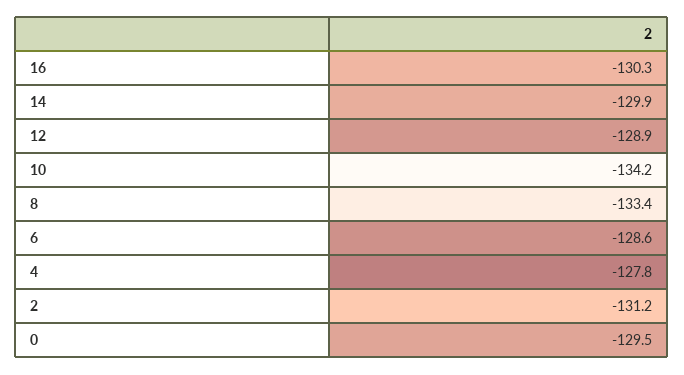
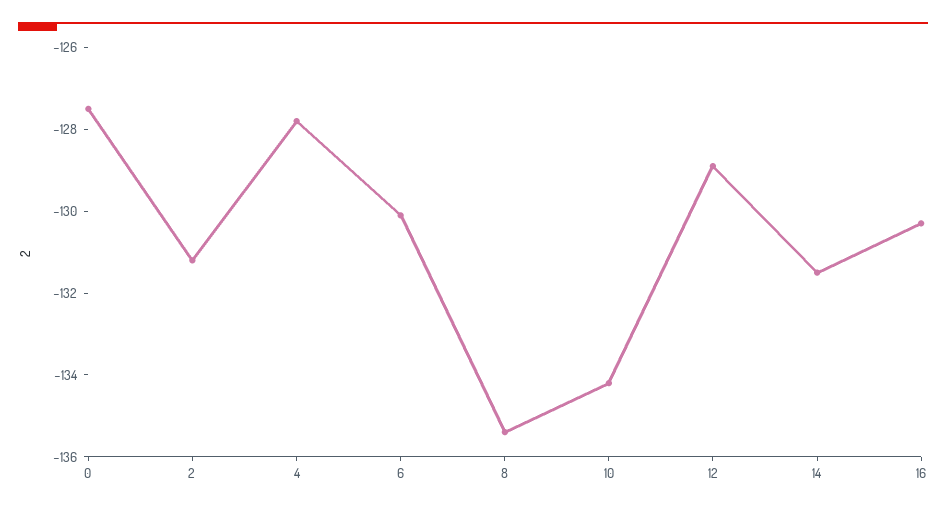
14: -129.9 -> -131.5
8: -133.4 -> -135.5
6: -128.6 -> -130
0: -129.5 -> -127.5

